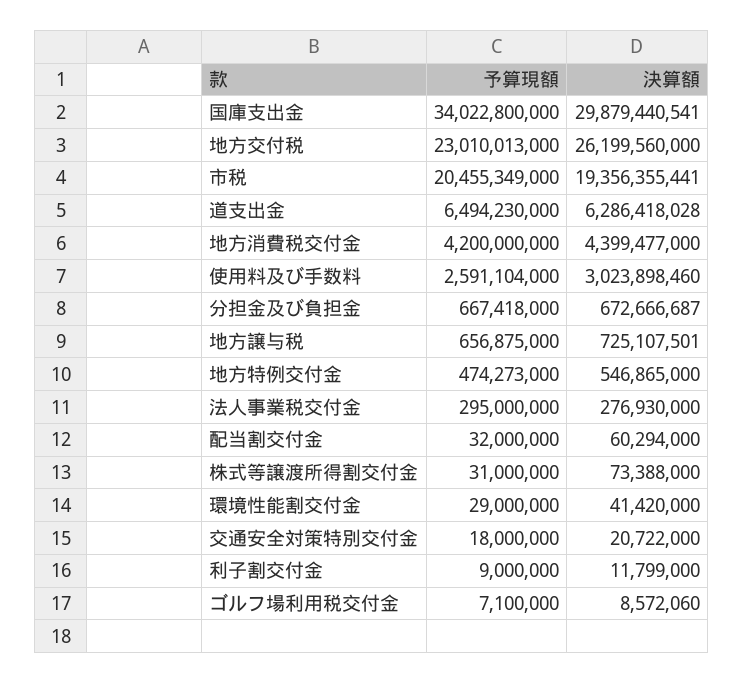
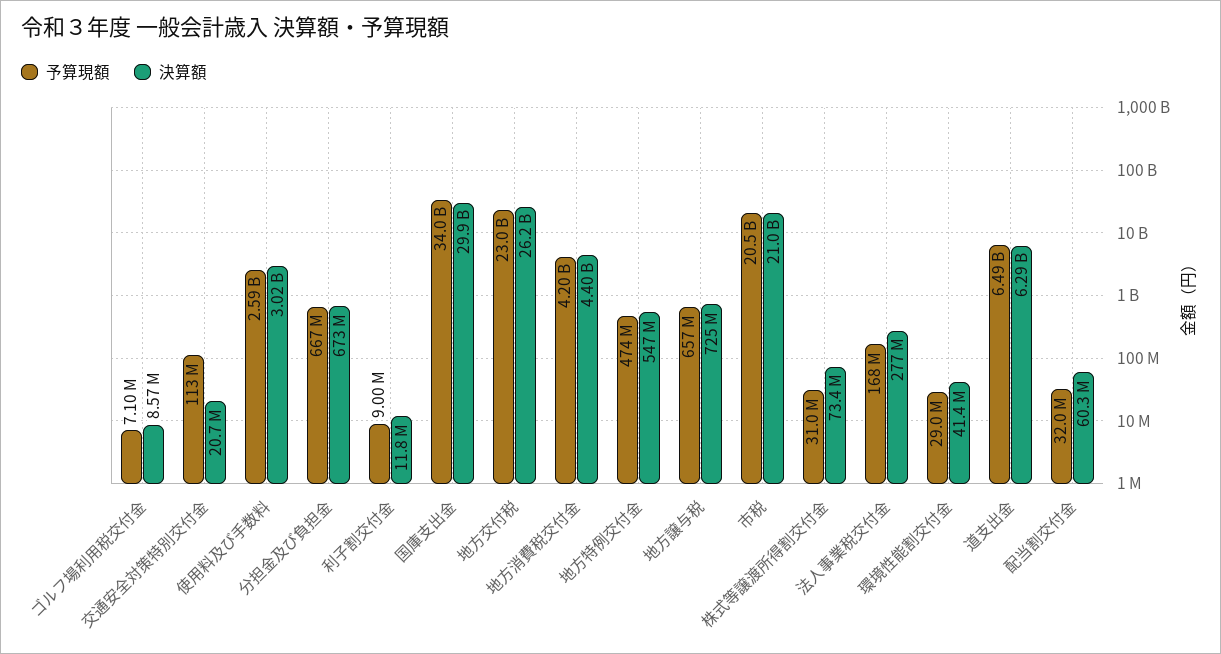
決算額, 市税: 19356355441 -> 21000000000
予算現額, 法人事業税交付金: 295000000 -> 168000000
予算現額, 交通安全対策特別交付金: 18000000 -> 113000000

